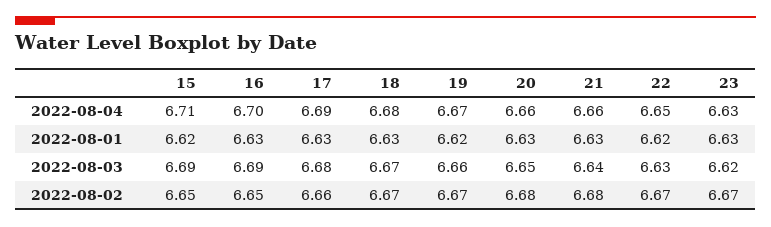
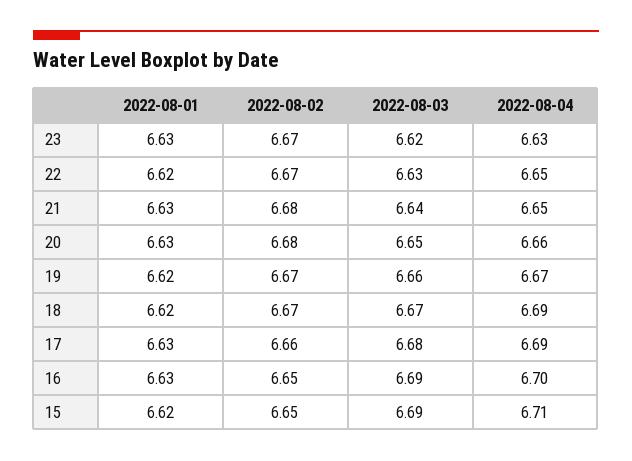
18, 2022-08-04: 6.68 -> 6.69
21, 2022-08-04: 6.66 -> 6.65
18, 2022-08-01: 6.63 -> 6.62

